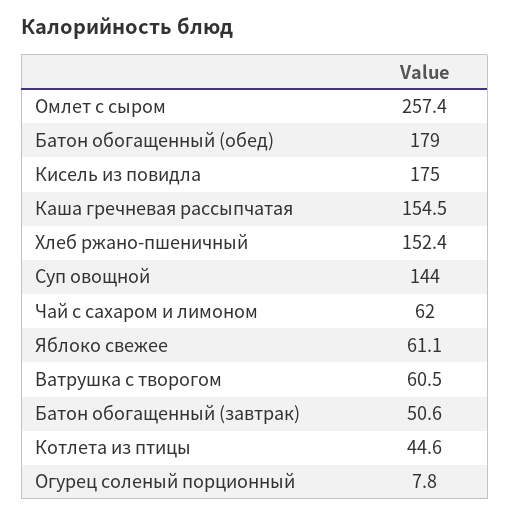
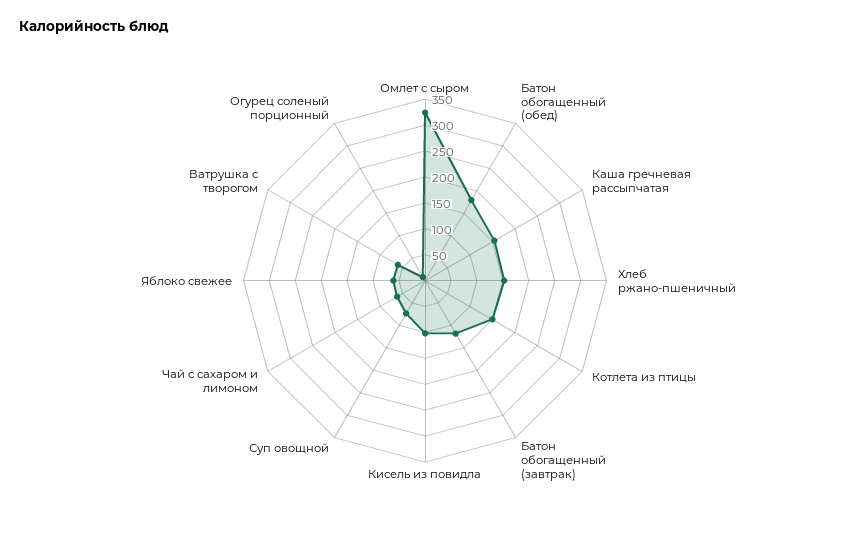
Омлет с сыром: 257.4 -> 325
Кисель из повидла: 175 -> 100
Суп овощной: 144 -> 75
Батон обогащенный (завтрак): 50.6 -> 125
Котлета из птицы: 44.6 -> 150

